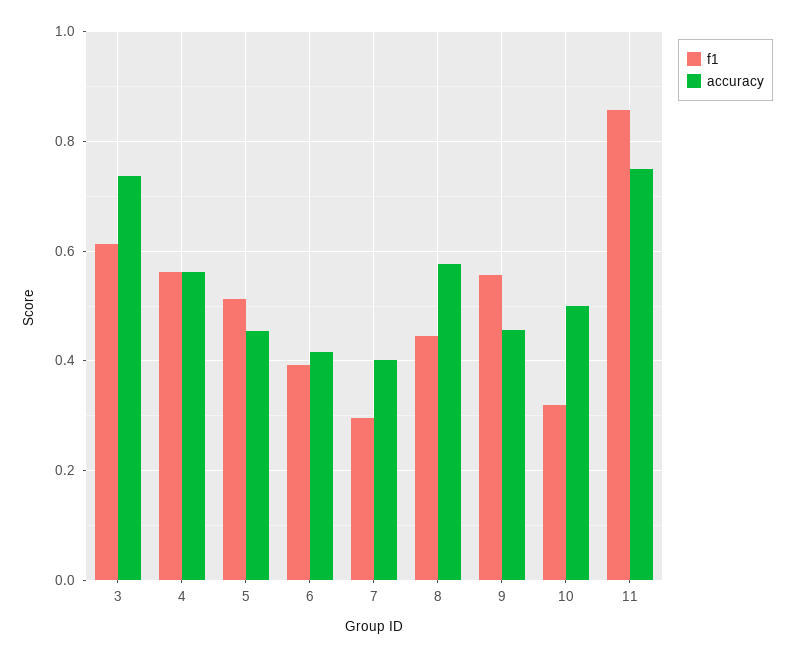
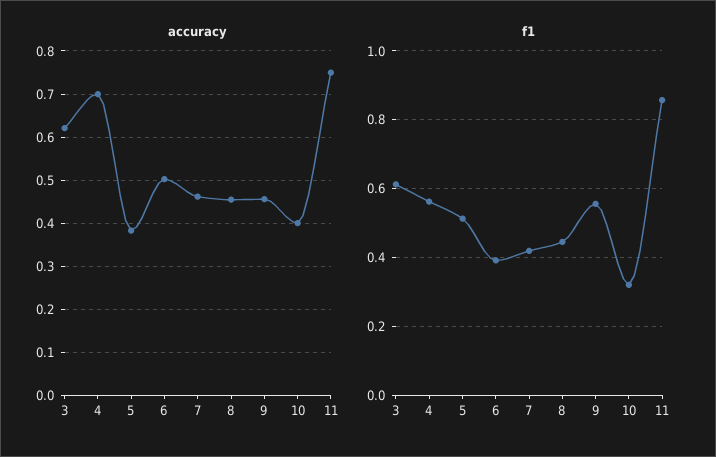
accuracy, 3: 0.74 -> 0.62
accuracy, 4: 0.56 -> 0.7
accuracy, 5: 0.46 -> 0.38
accuracy, 6: 0.42 -> 0.5
f1, 7: 0.3 -> 0.42
accuracy, 7: 0.4 -> 0.46
accuracy, 8: 0.58 -> 0.46
accuracy, 10: 0.5 -> 0.4

